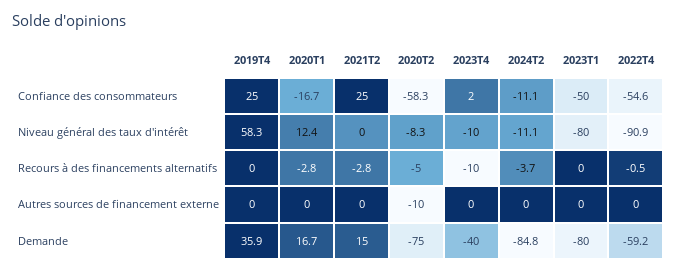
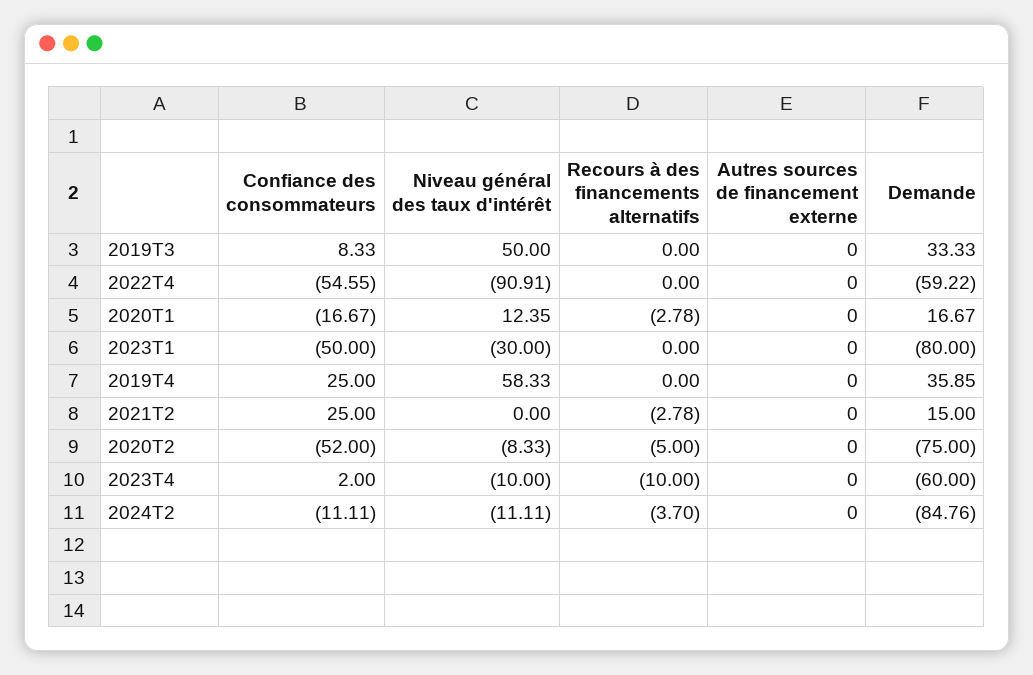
2020T2, Confiance des consommateurs: -58.3 -> -52
2023T1, Niveau général des taux d'intérêt: -80 -> -30
2022T4, Recours à des financements alternatifs: -0.5 -> 0
2020T2, Autres sources de financement externe: -10 -> 0
2023T4, Demande: -40 -> -60
2019T3, Confiance des consommateurs: none -> 8.33
2019T3, Niveau général des taux d'intérêt: none -> 50
2019T3, Recours à des financements alternatifs: none -> 0
2019T3, Autres sources de financement externe: none -> 0
2019T3, Demande: none -> 33.33

